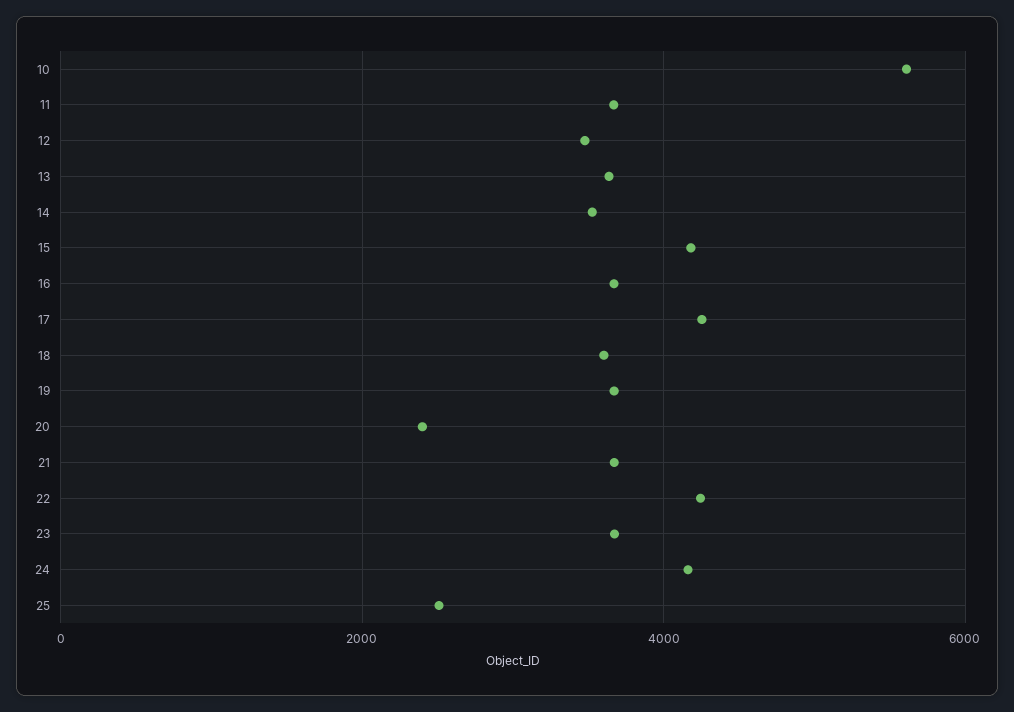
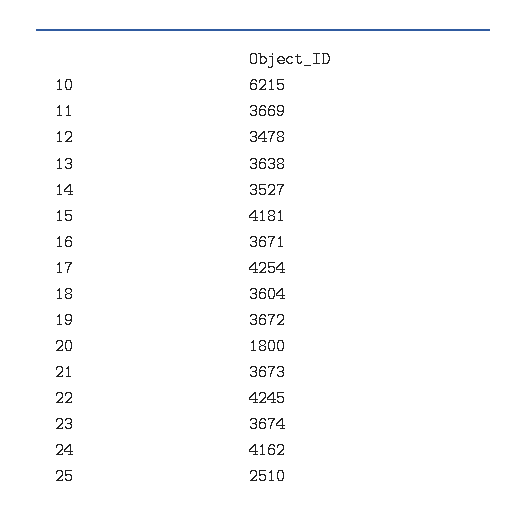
10: 5600 -> 6215
20: 2400 -> 1800

